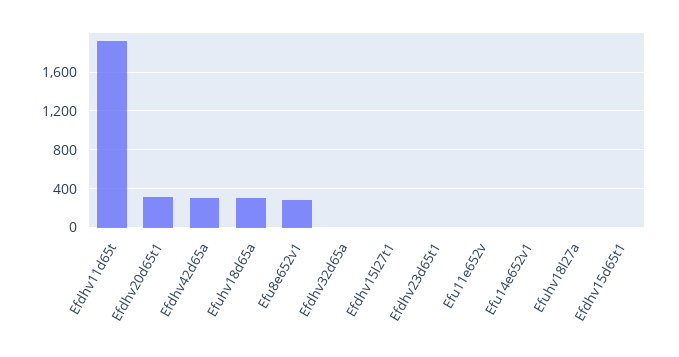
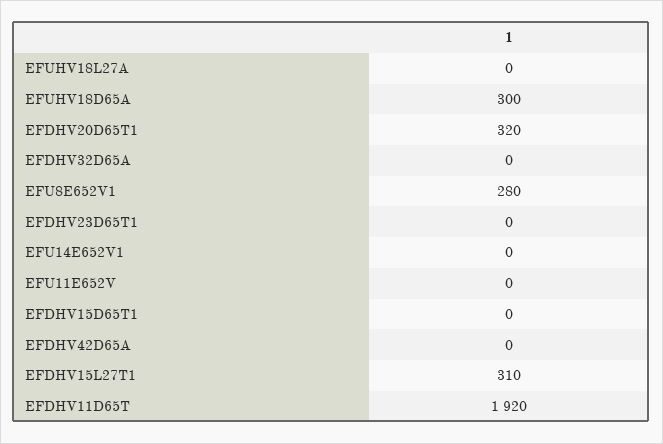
Efdhv42d65a: 300 -> 0
Efdhv15l27t1: 0 -> 310

